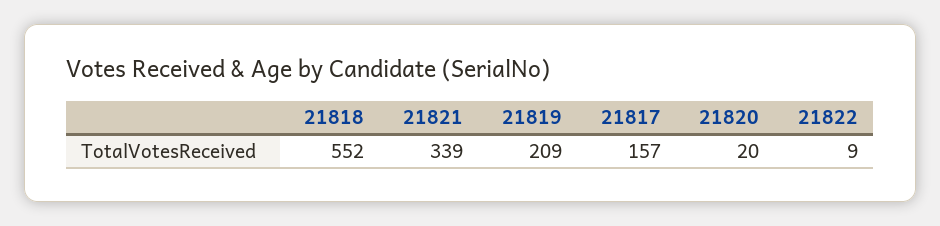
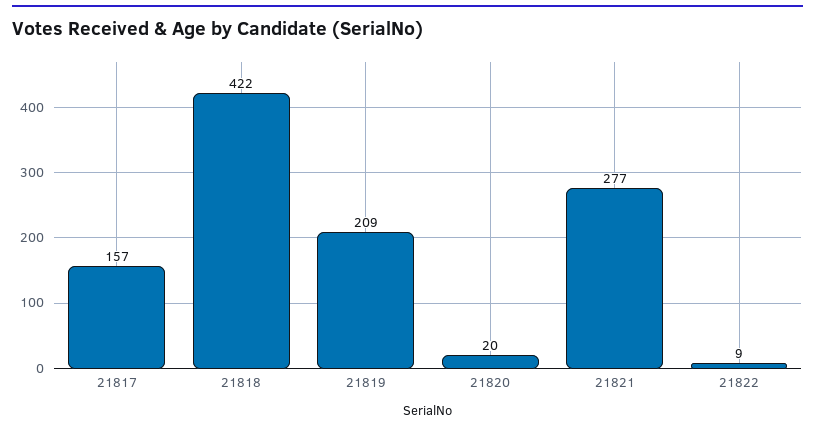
21818: 552 -> 422
21821: 339 -> 277

